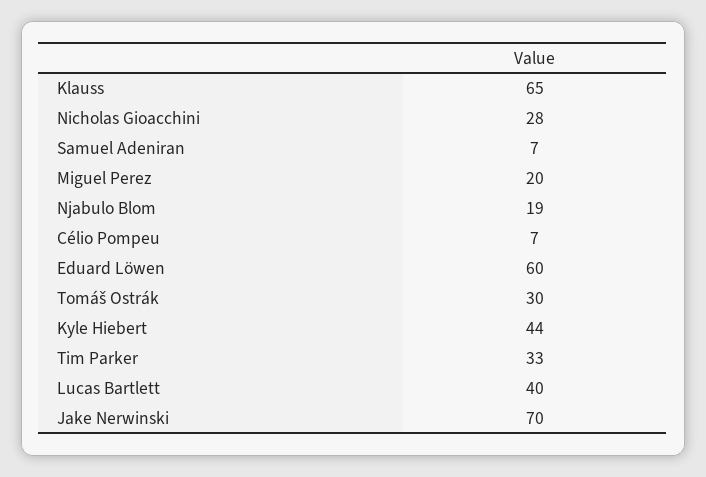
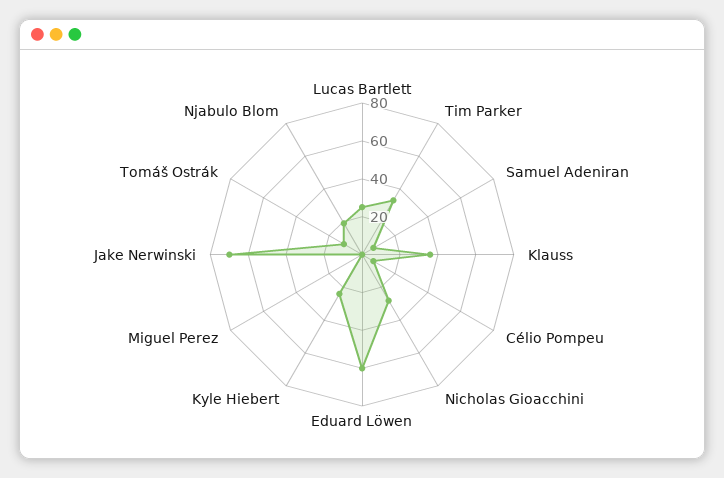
Klauss: 65 -> 35
Miguel Perez: 20 -> 0
Tomáš Ostrák: 30 -> 10
Kyle Hiebert: 44 -> 25
Lucas Bartlett: 40 -> 25

